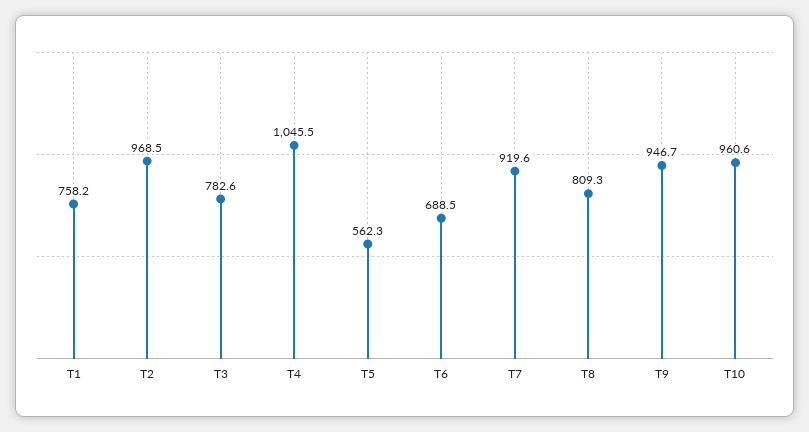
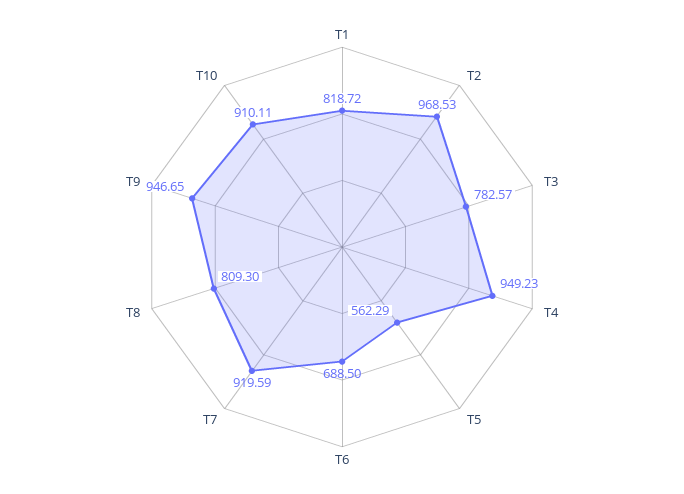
T1: 758.2 -> 818.72
T4: 1045.5 -> 949.23
T10: 960.6 -> 910.11

